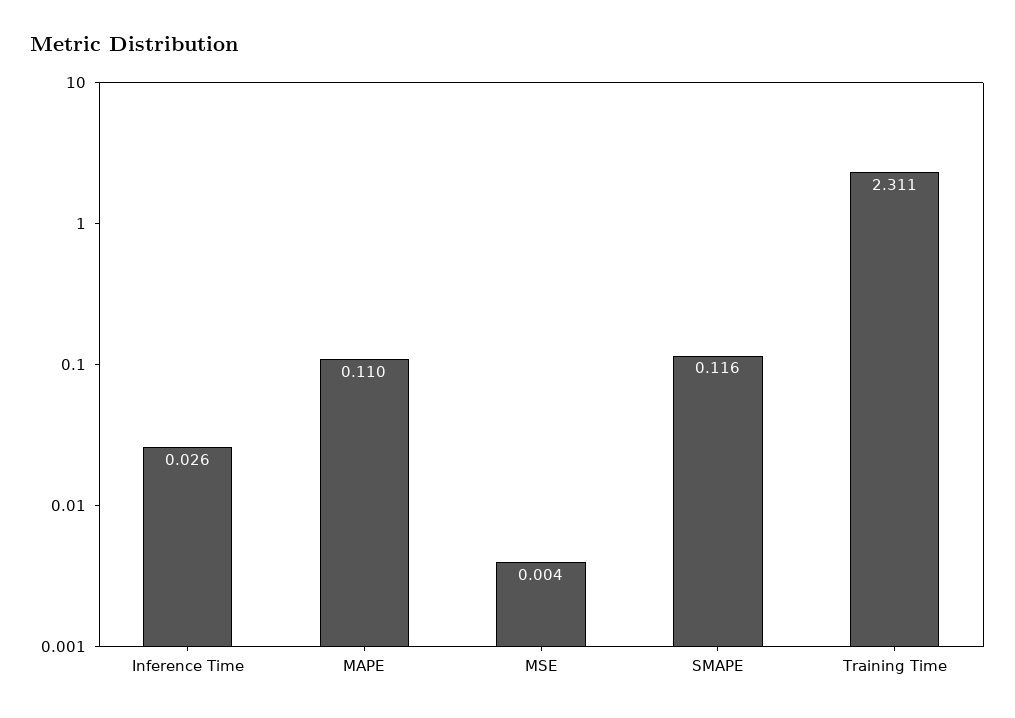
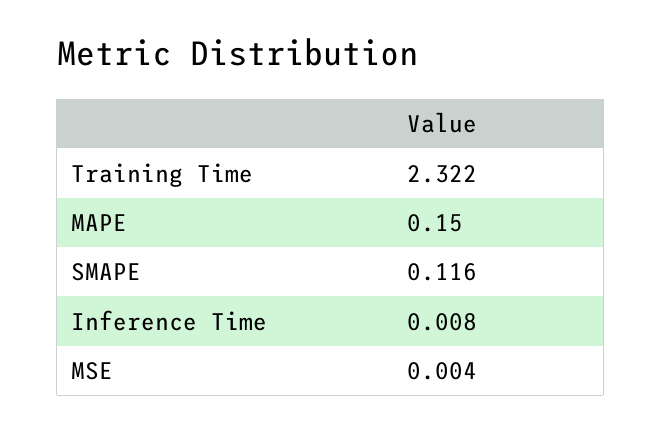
Inference Time: 0.026 -> 0.008
MAPE: 0.11 -> 0.15
Training Time: 2.311 -> 2.322

